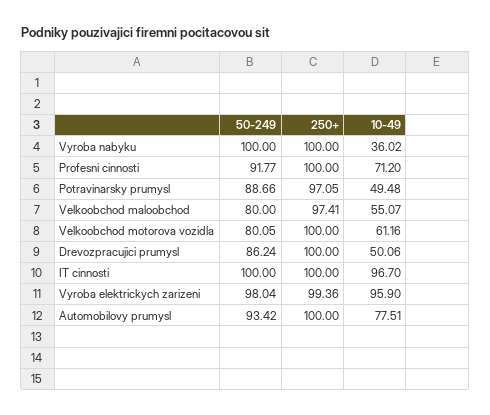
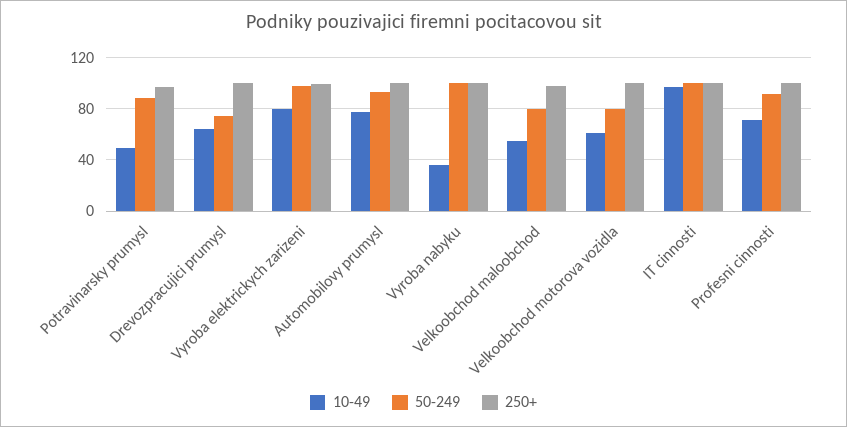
50-249, Drevozpracujici prumysl: 86.24 -> 75
10-49, Drevozpracujici prumysl: 50.06 -> 65
10-49, Vyroba elektrickych zarizeni: 95.9 -> 80

